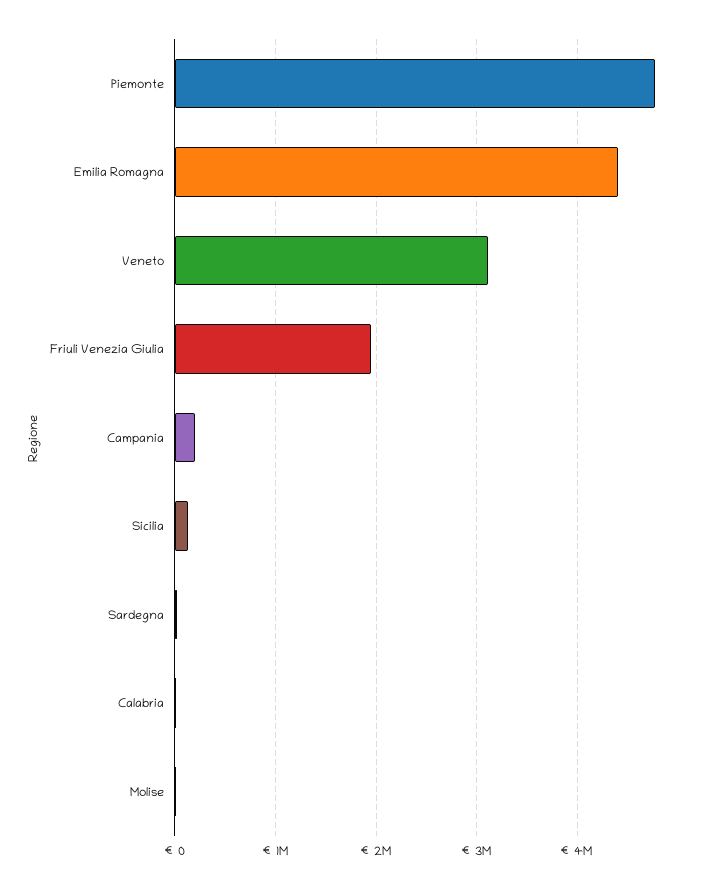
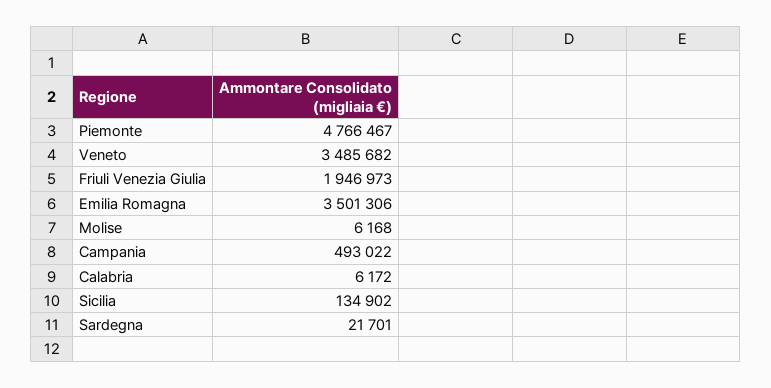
Emilia Romagna: 4400000 -> 3501306
Veneto: 3100000 -> 3485682
Campania: 200000 -> 493022

